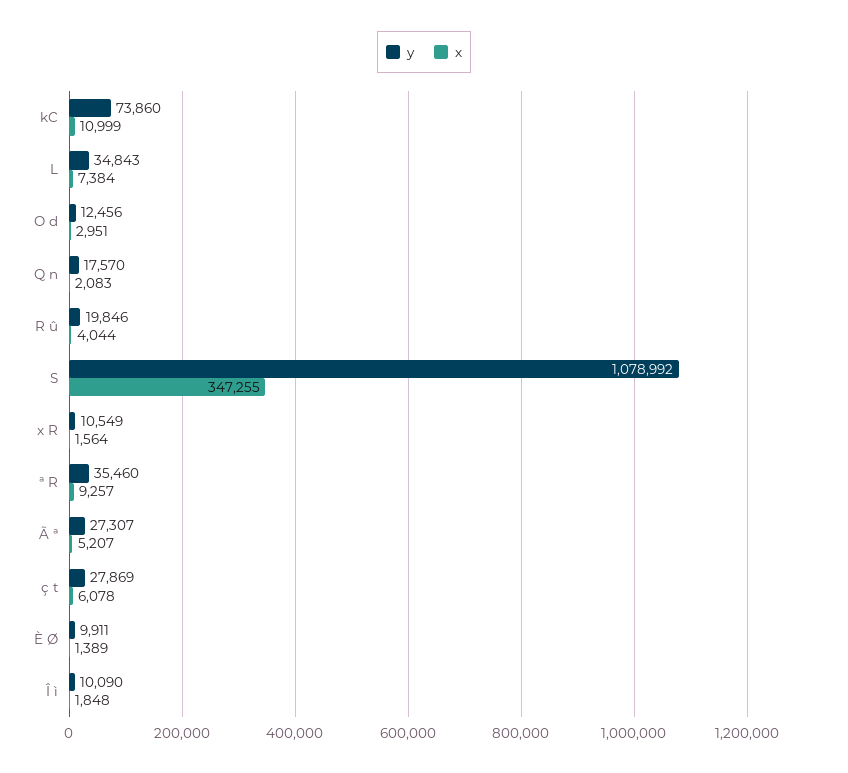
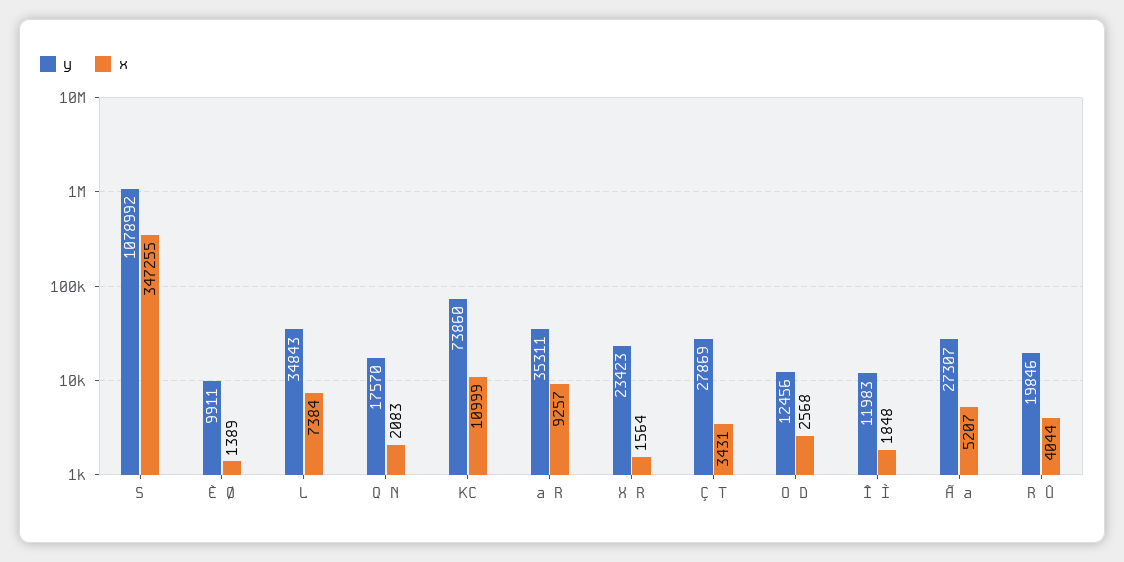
x, O d: 2951 -> 2568
y, x R: 10549 -> 23423
y, ª R: 35460 -> 35311
x, ç t: 6078 -> 3431
y, Î ì: 10090 -> 11983

